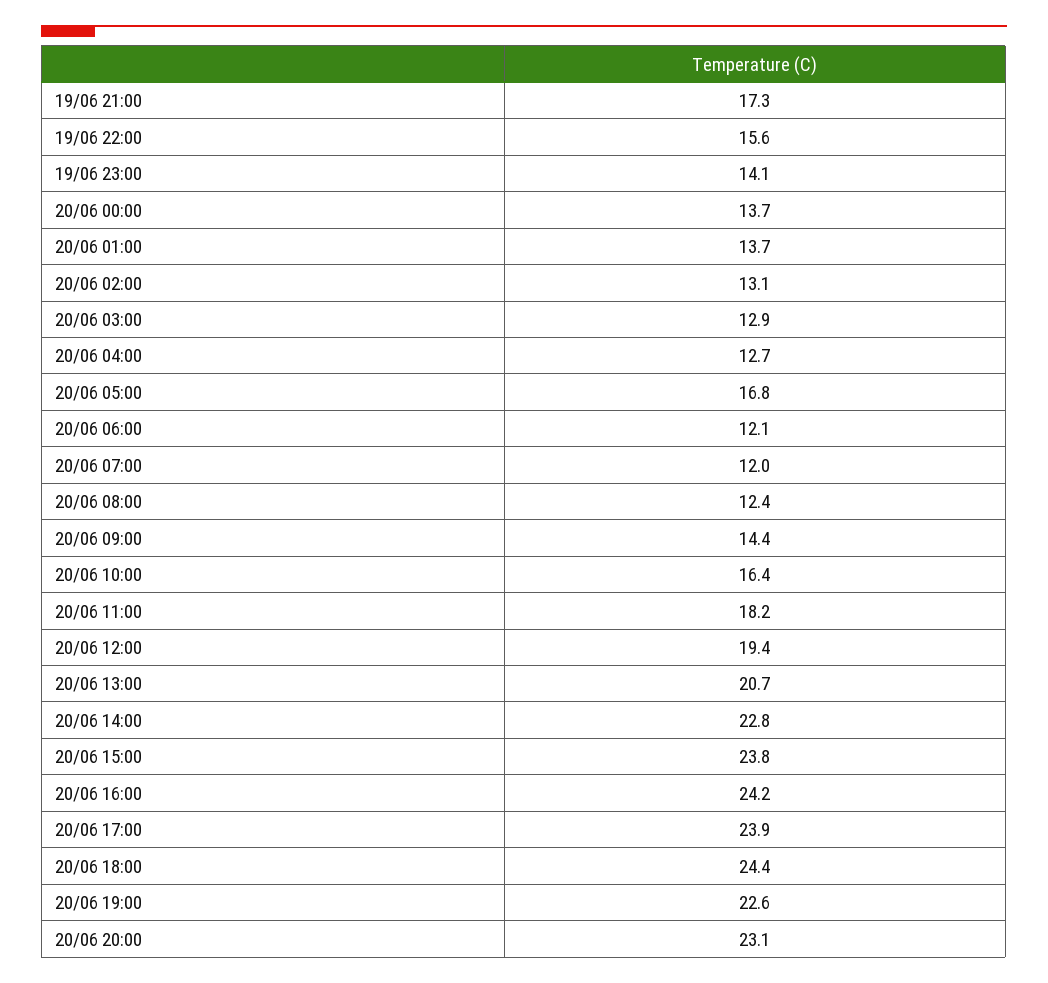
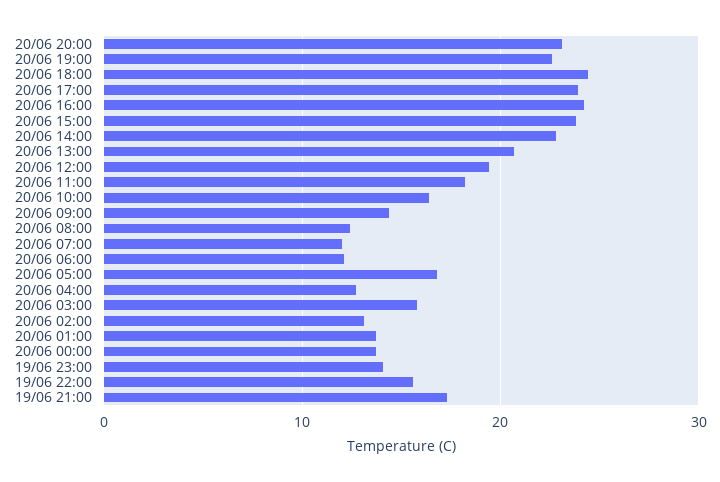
20/06 03:00: 12.9 -> 16

